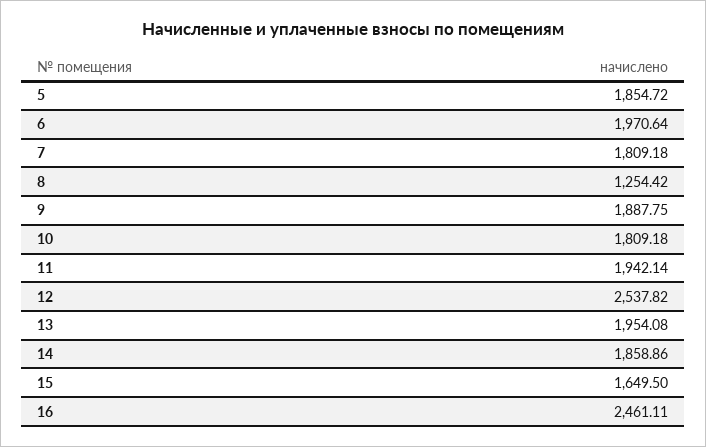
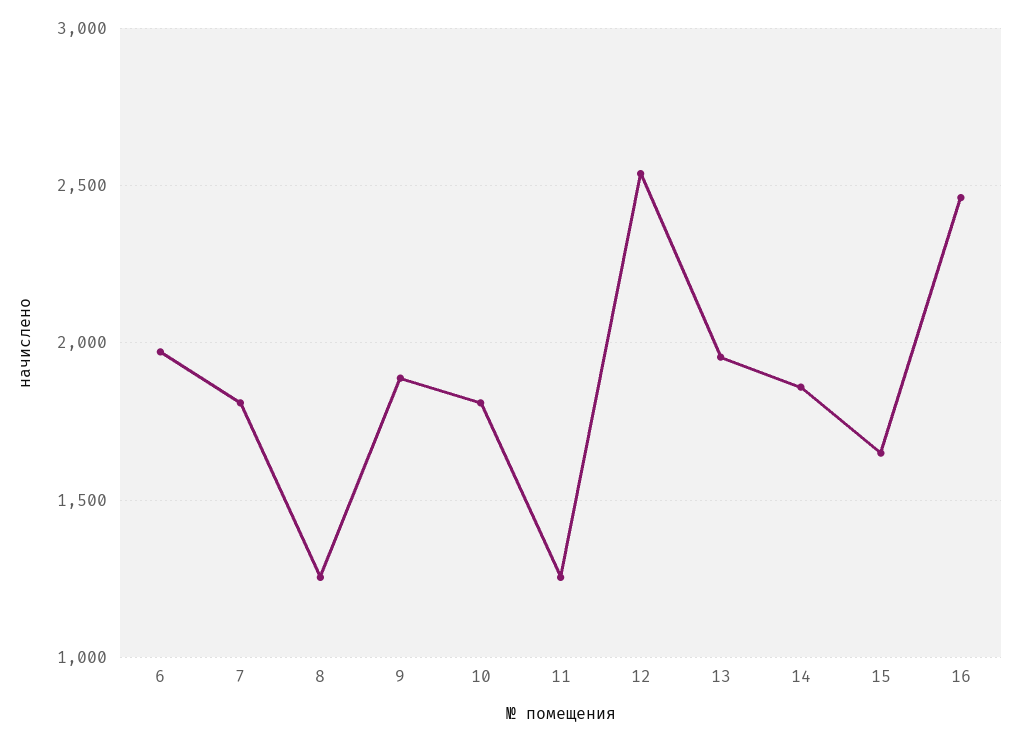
5: 1854.72 -> none
11: 1942.14 -> 1250

